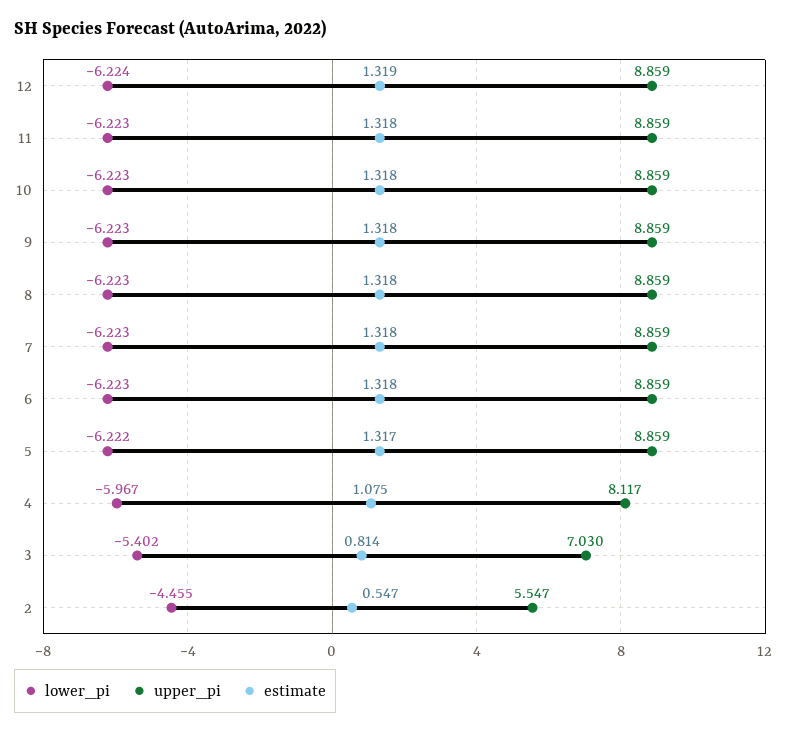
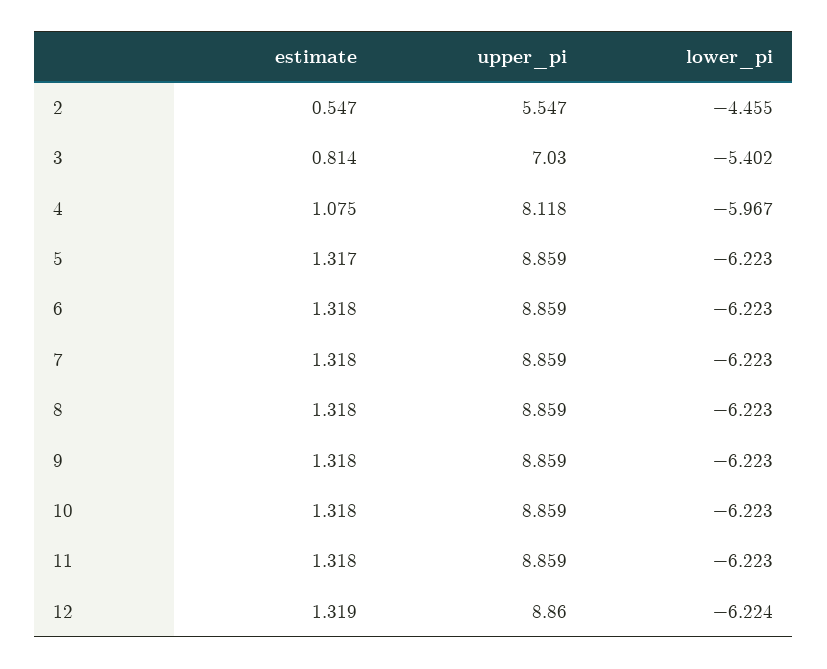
upper_pi, 12: 8.859 -> 8.86
lower_pi, 5: -6.222 -> -6.223
upper_pi, 4: 8.117 -> 8.118

